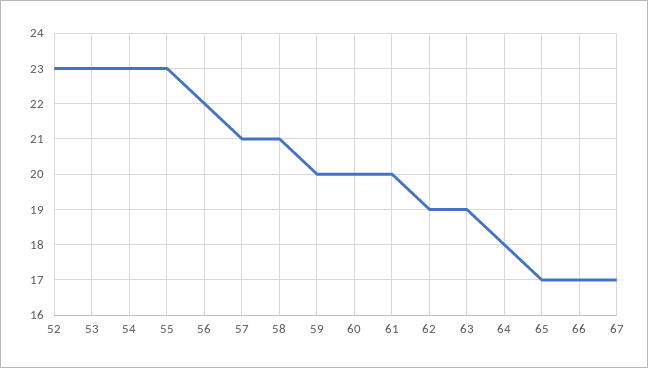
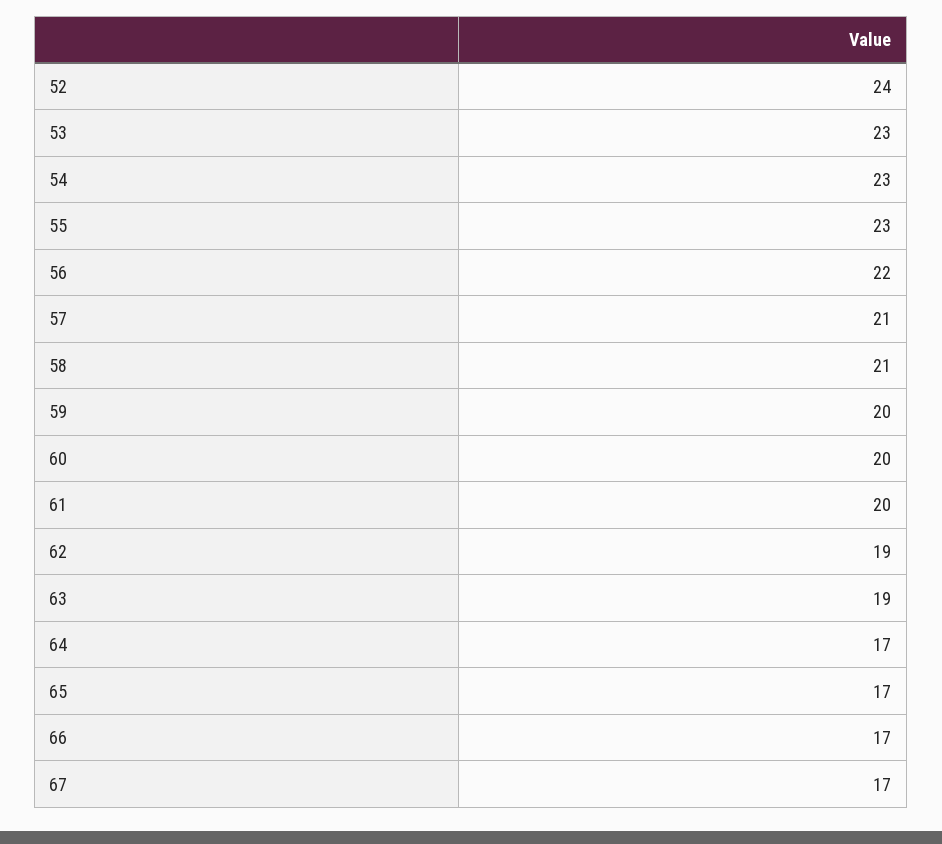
52: 23 -> 24
64: 18 -> 17

